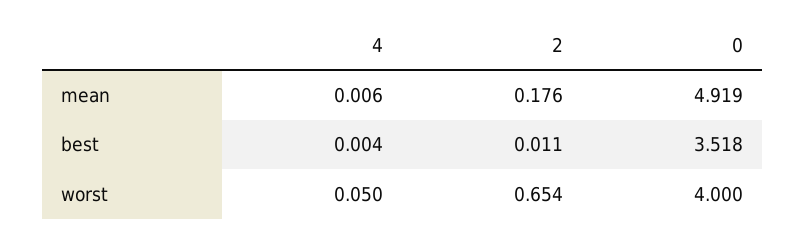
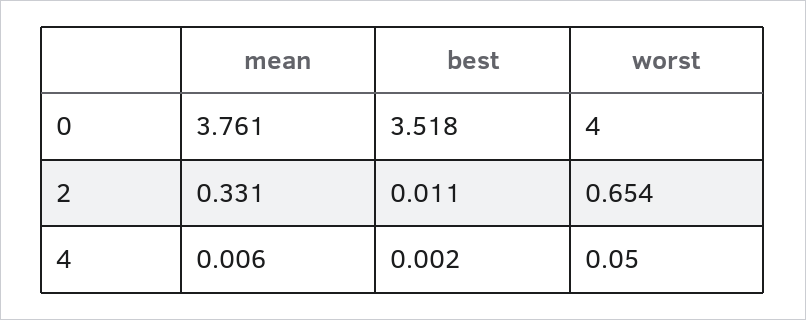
2, mean: 0.176 -> 0.331
0, mean: 4.919 -> 3.761
4, best: 0.004 -> 0.002

